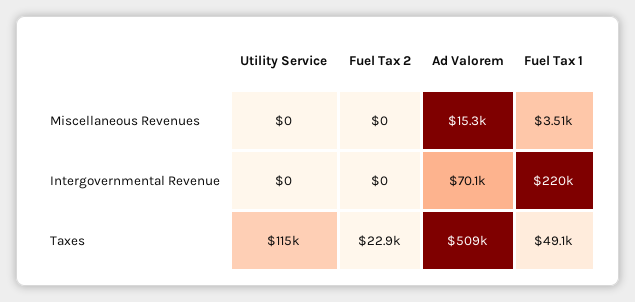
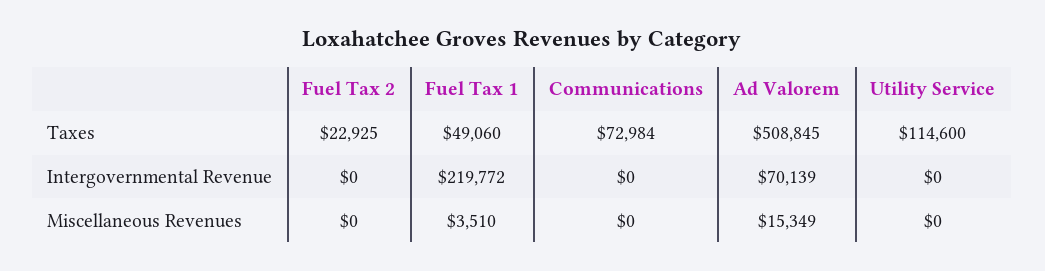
Communications, Taxes: none -> 72984
Communications, Intergovernmental Revenue: none -> 0
Communications, Miscellaneous Revenues: none -> 0

